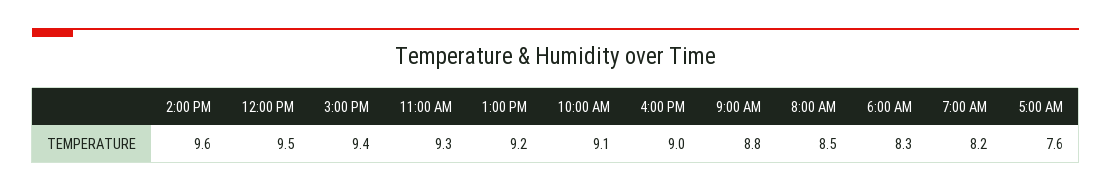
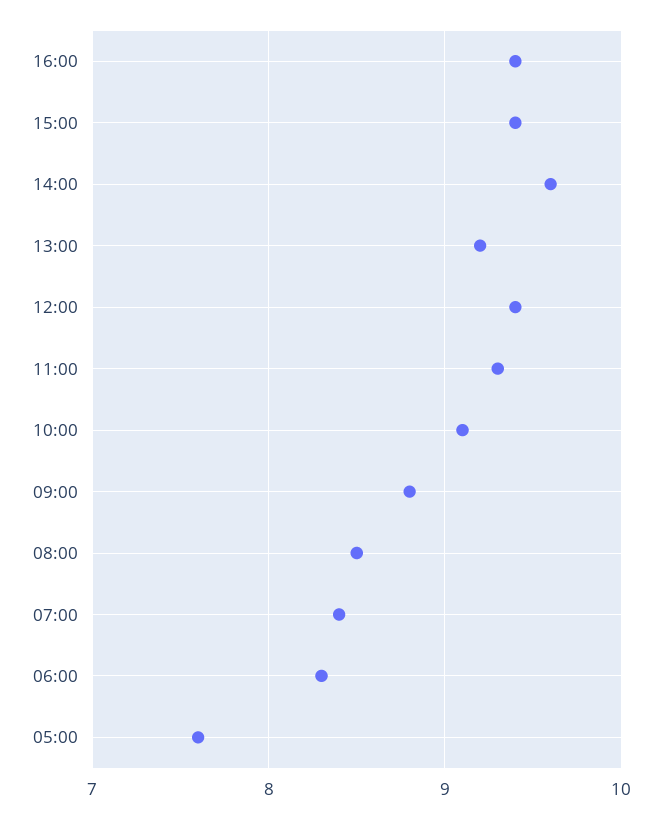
12:00 PM: 9.5 -> 9.4
4:00 PM: 9 -> 9.4
7:00 AM: 8.2 -> 8.4

